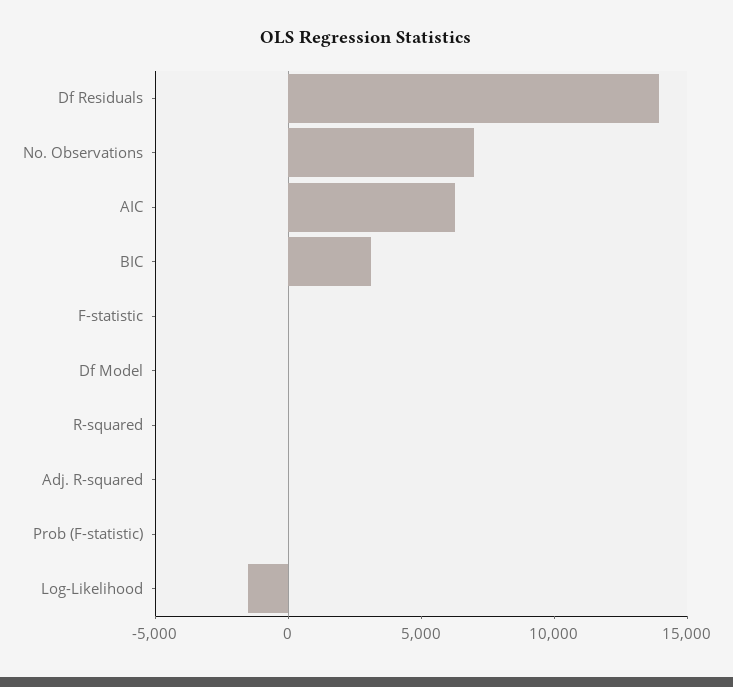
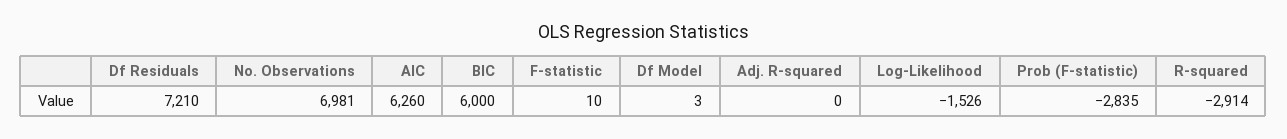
Df Residuals: 14000 -> 7210
BIC: 3000 -> 6000
R-squared: 0 -> -2914
Prob (F-statistic): 0 -> -2835

